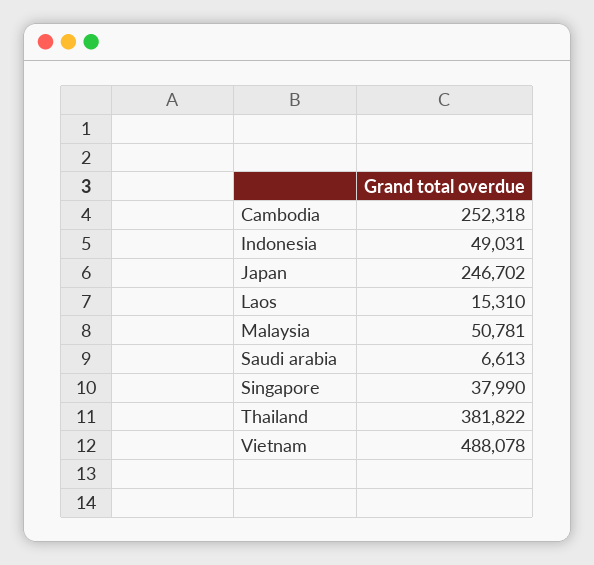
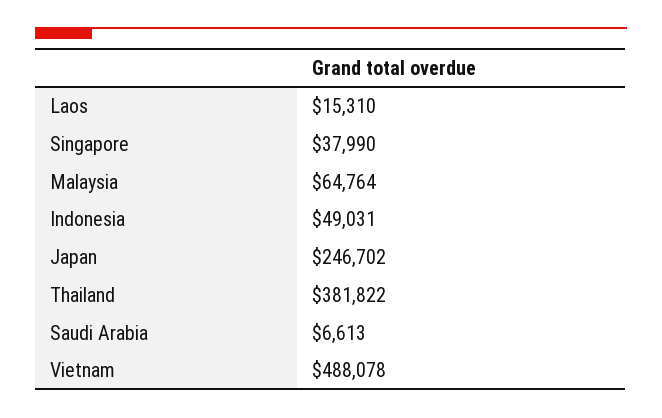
Cambodia: 252318 -> none
Malaysia: 50781 -> 64764

